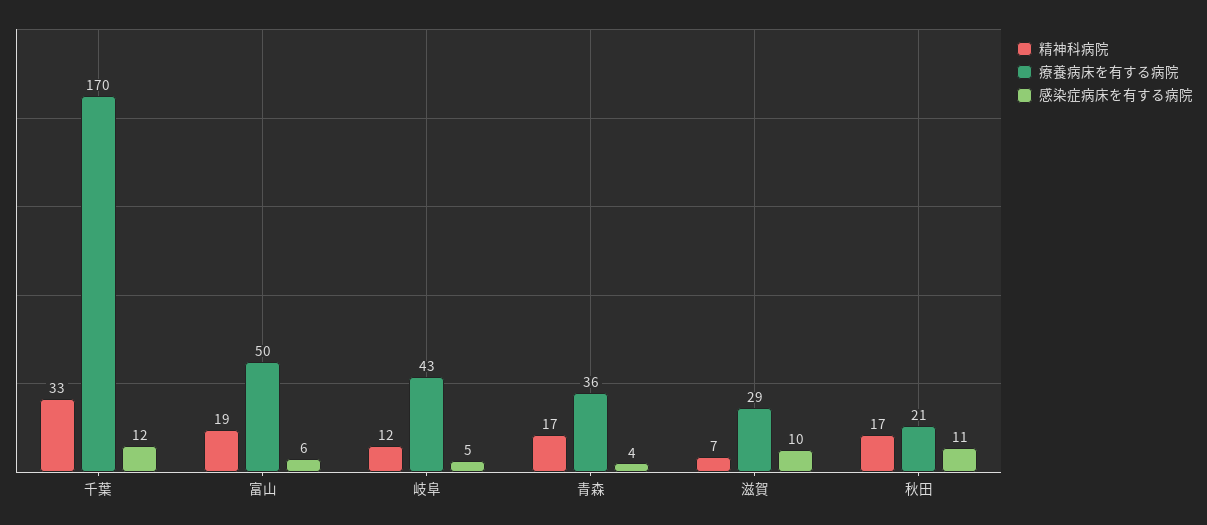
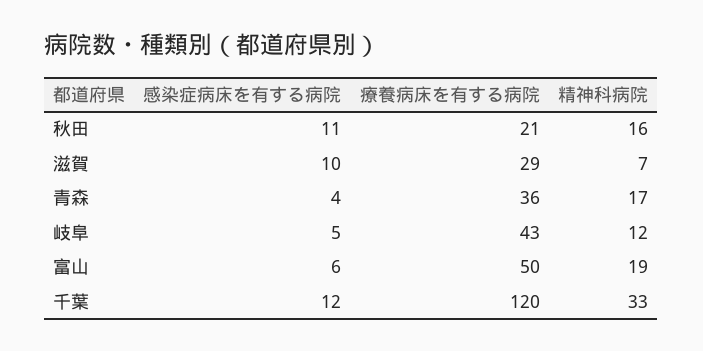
療養病床を有する病院, 千葉: 170 -> 120
精神科病院, 秋田: 17 -> 16

